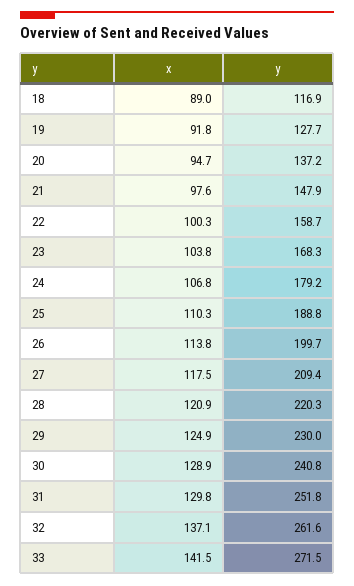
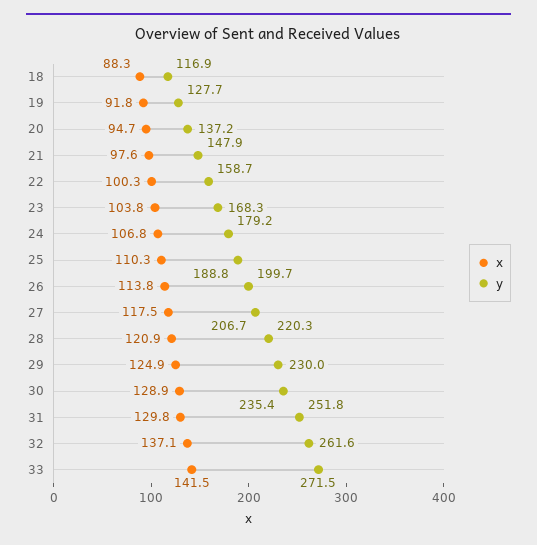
x, 18: 89 -> 88.3
y, 27: 209.4 -> 206.7
y, 30: 240.8 -> 235.4

